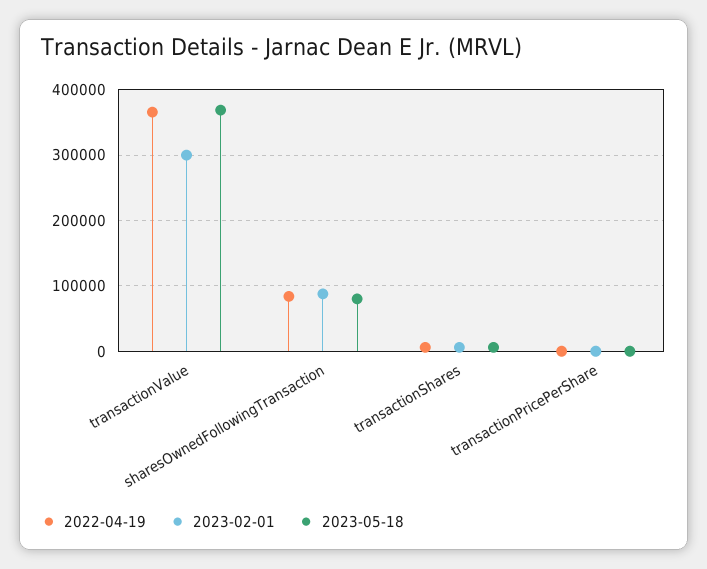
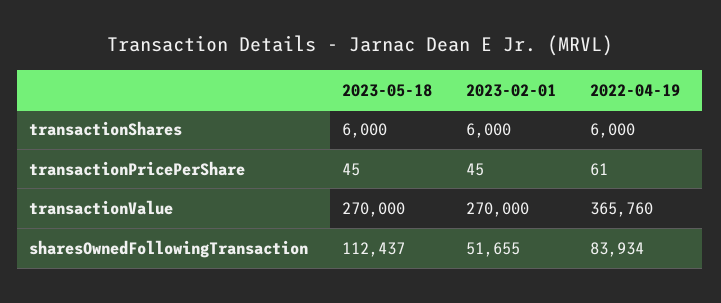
2023-02-01, transactionValue: 300000 -> 270000
2023-05-18, transactionValue: 370000 -> 270000
2023-02-01, sharesOwnedFollowingTransaction: 90000 -> 51655
2023-05-18, sharesOwnedFollowingTransaction: 80000 -> 112437

